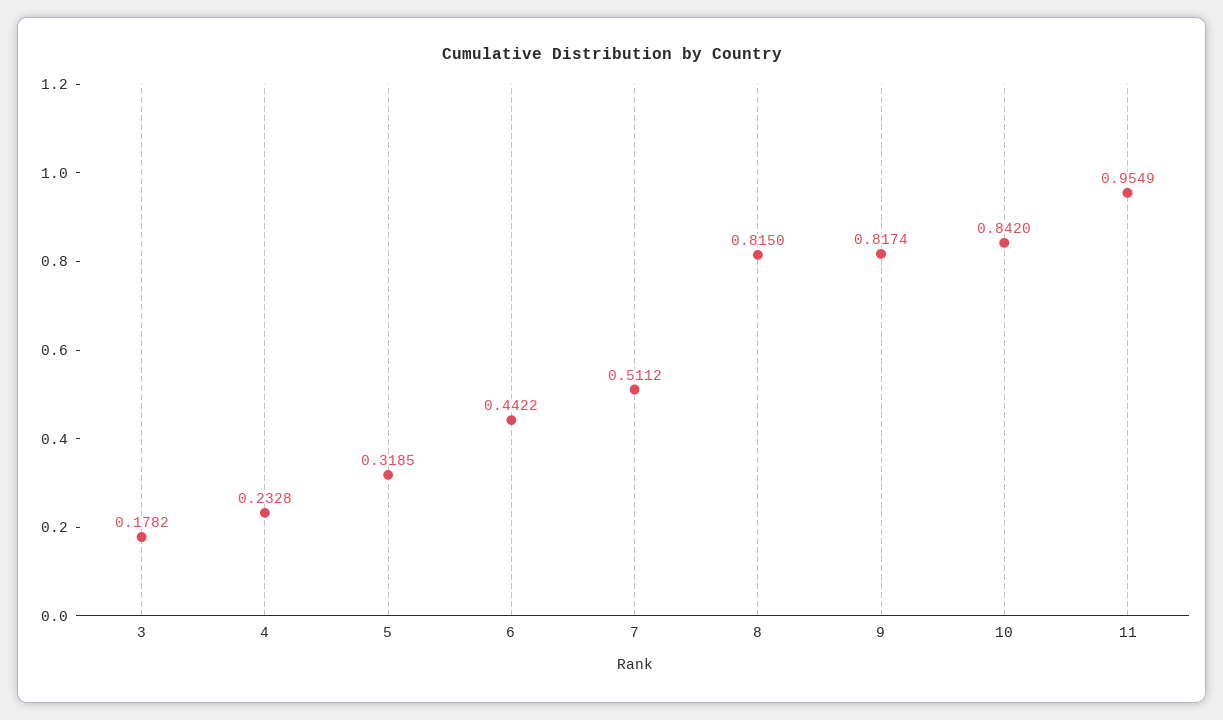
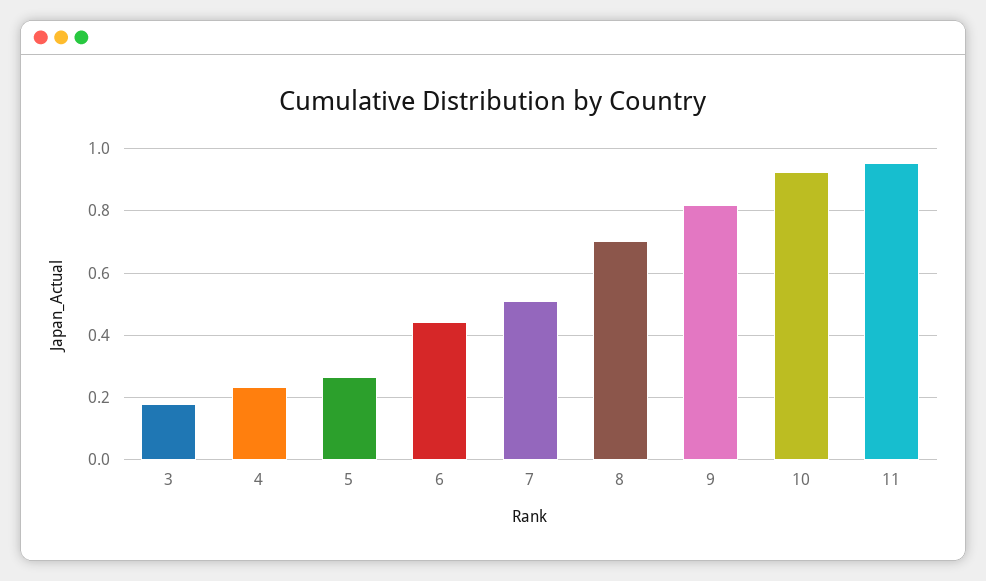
5: 0.3185 -> 0.26
8: 0.815 -> 0.7
10: 0.842 -> 0.92

